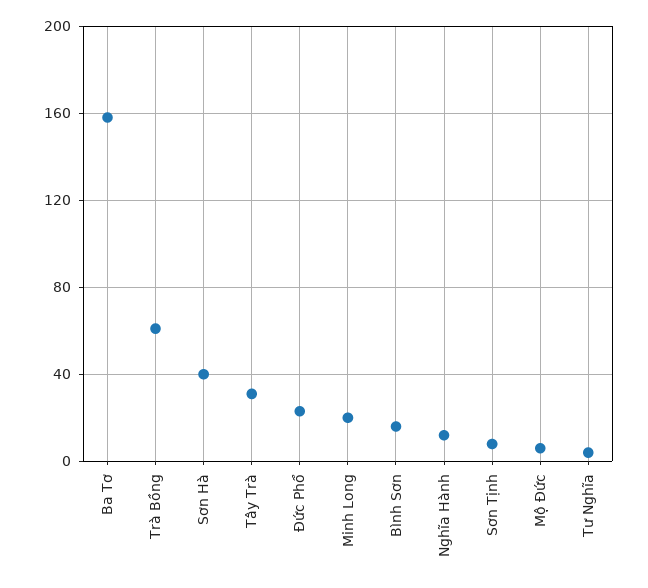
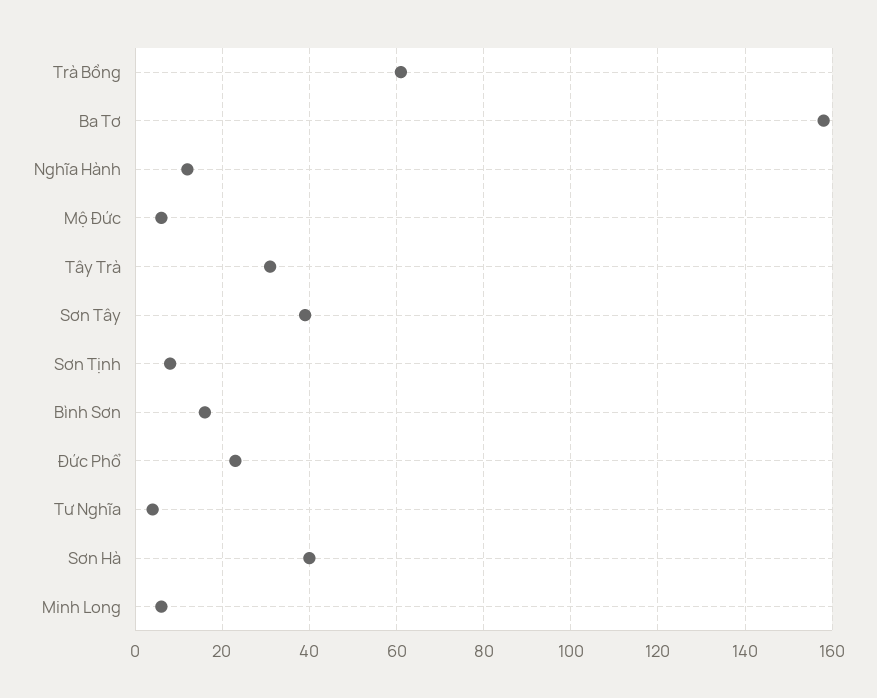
Minh Long: 20 -> 5
Sơn Tây: none -> 40

